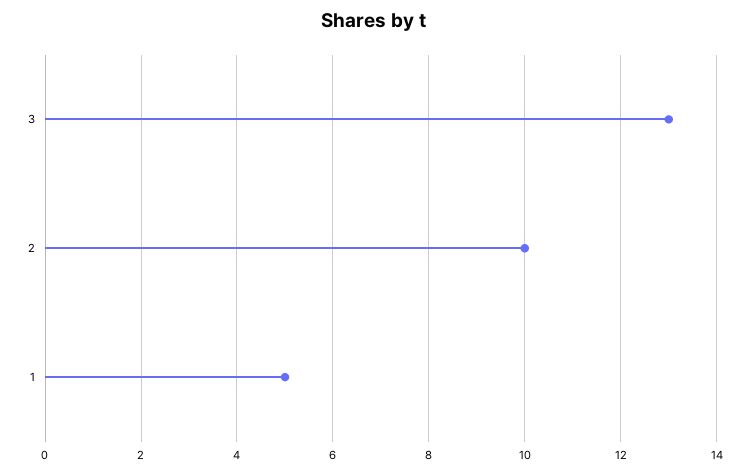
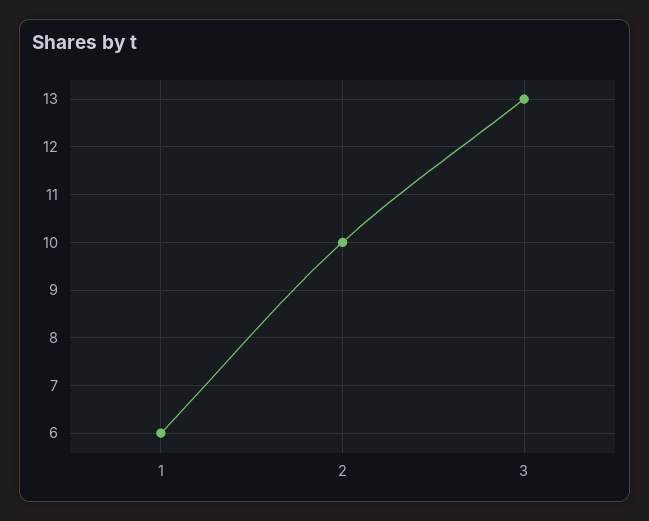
1: 5 -> 6

